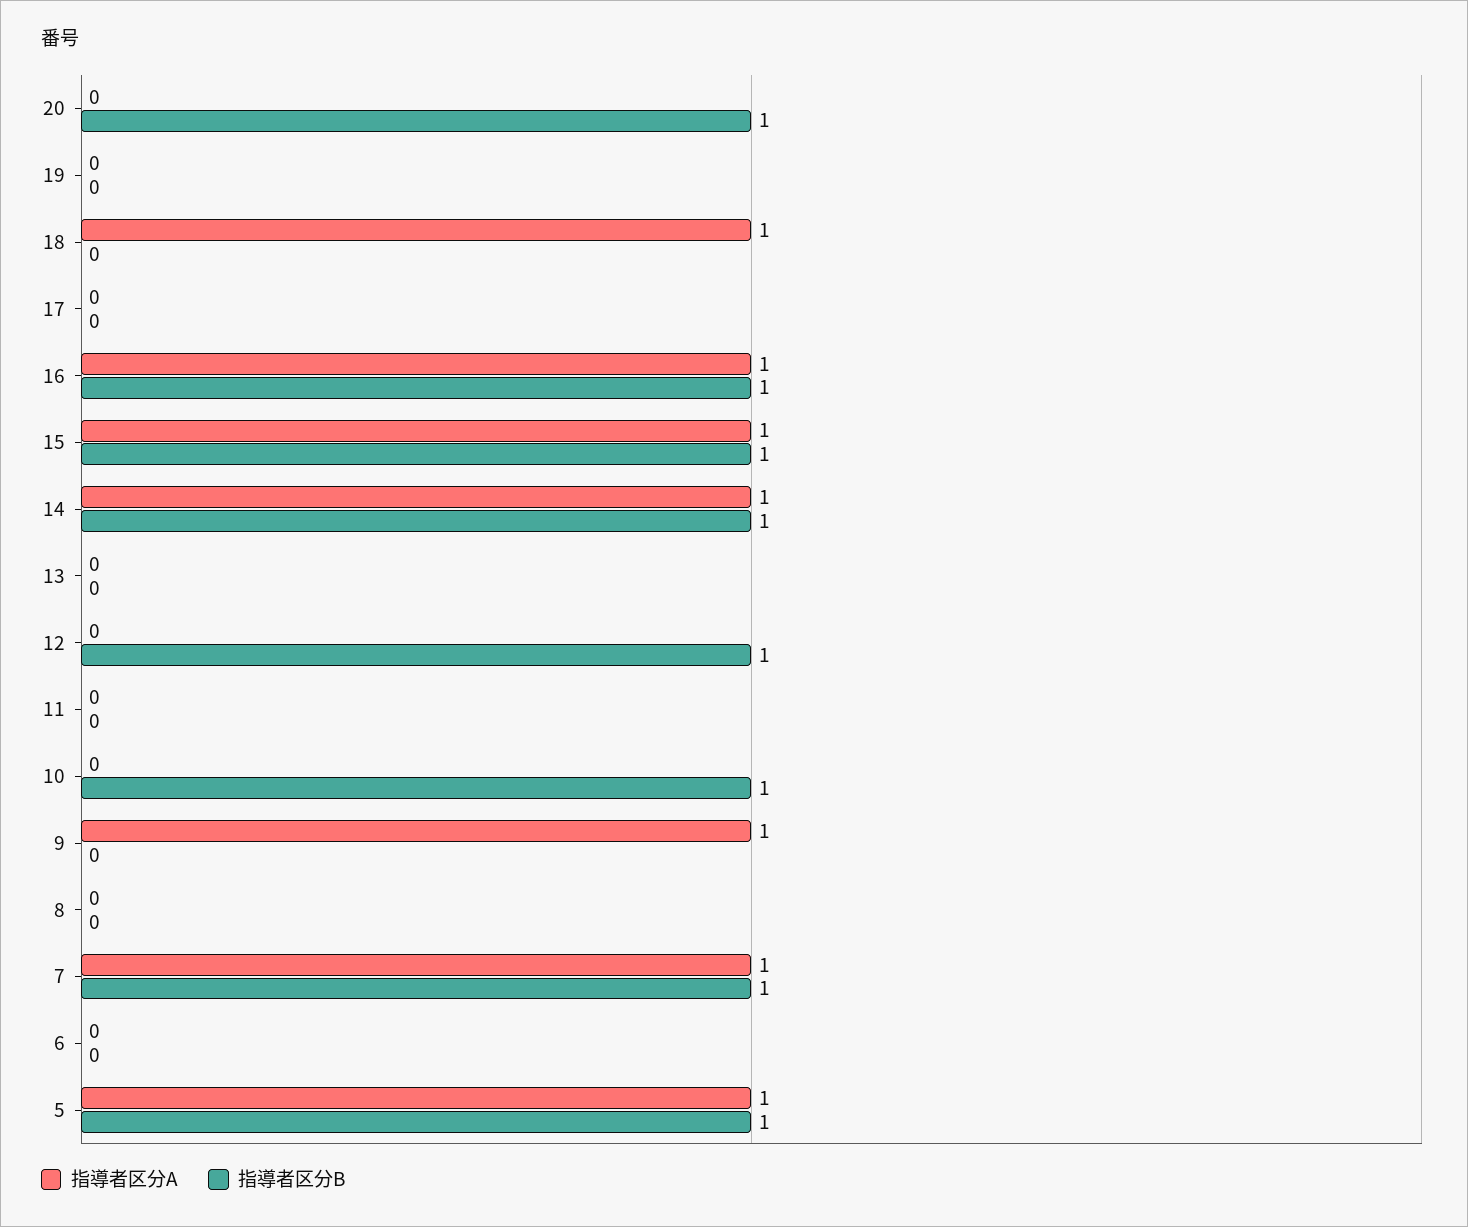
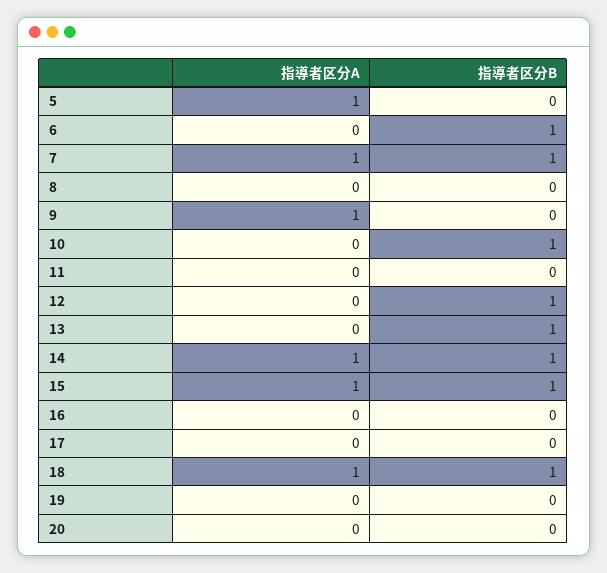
指導者区分B, 20: 1 -> 0
指導者区分B, 18: 0 -> 1
指導者区分A, 16: 1 -> 0
指導者区分B, 16: 1 -> 0
指導者区分B, 13: 0 -> 1
指導者区分B, 6: 0 -> 1
指導者区分B, 5: 1 -> 0

